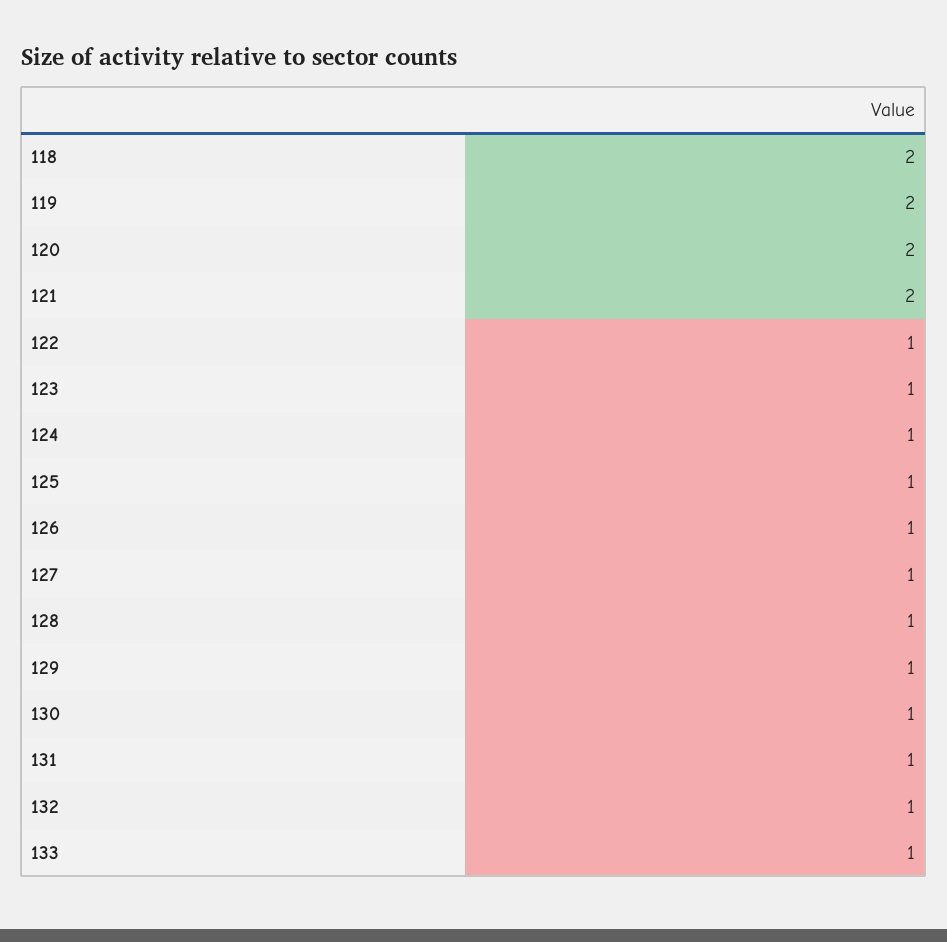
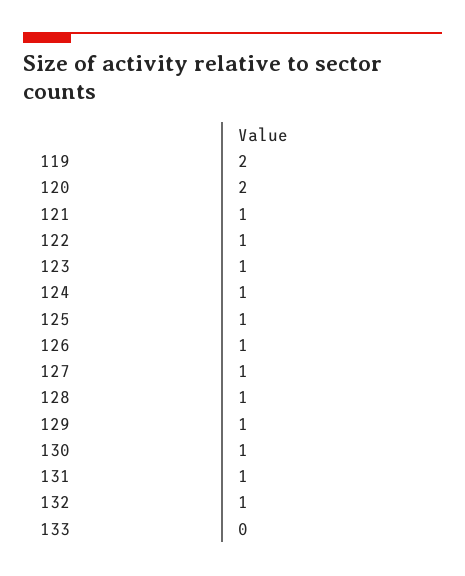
118: 2 -> none
121: 2 -> 1
133: 1 -> 0

